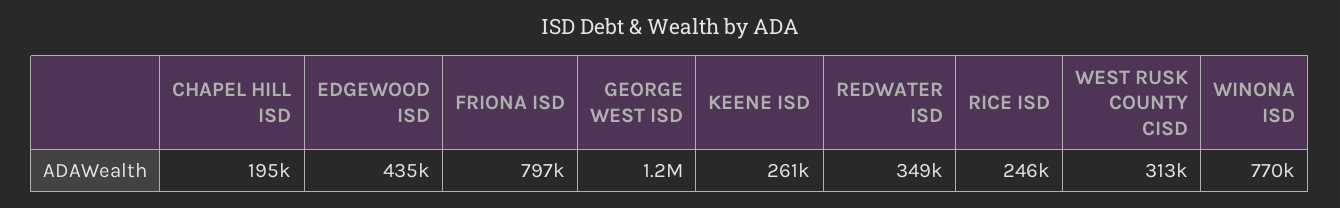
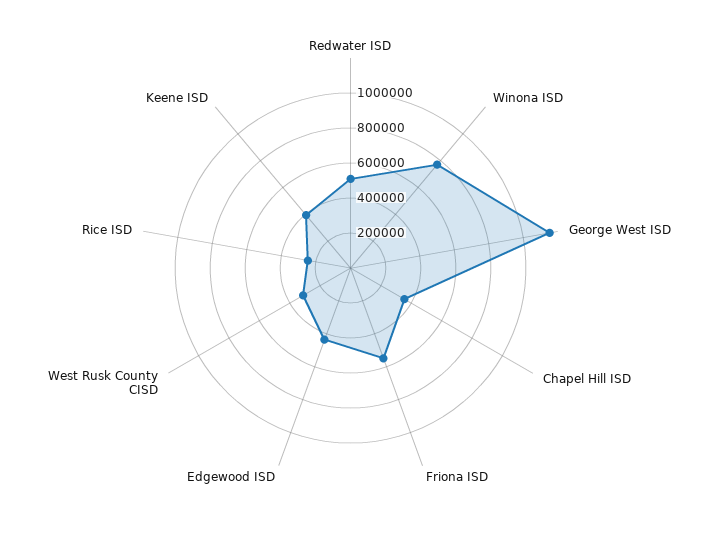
CHAPEL HILL ISD: 195000 -> 350000
FRIONA ISD: 797000 -> 550000
KEENE ISD: 261000 -> 400000
REDWATER ISD: 349000 -> 500000

